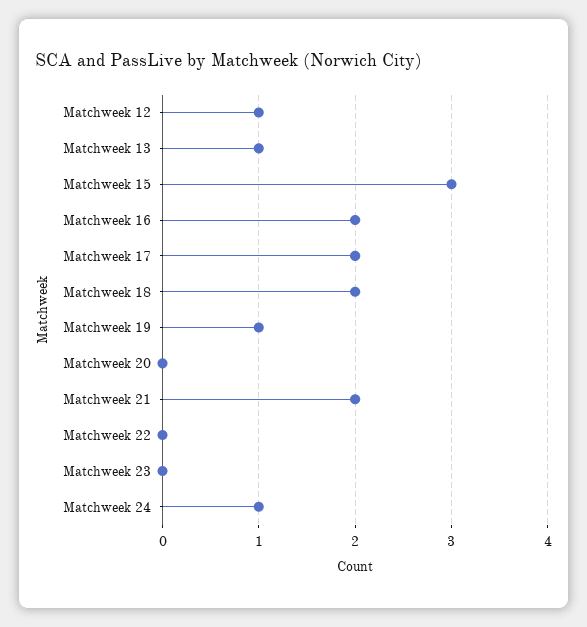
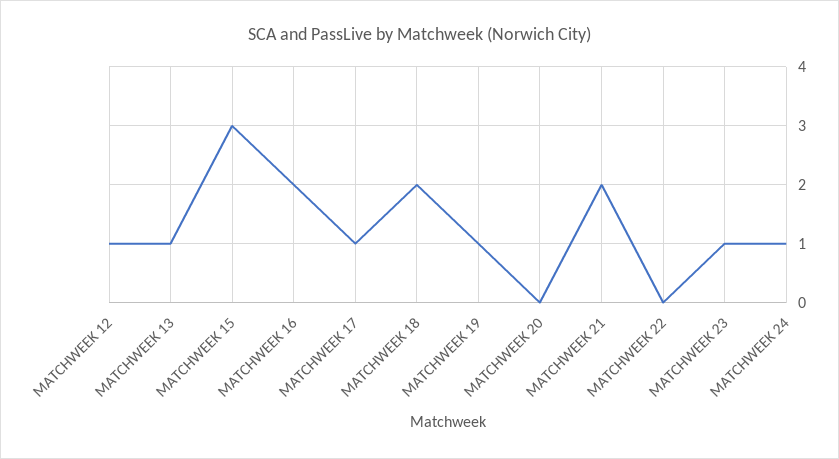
Matchweek 17: 2 -> 1
Matchweek 23: 0 -> 1

